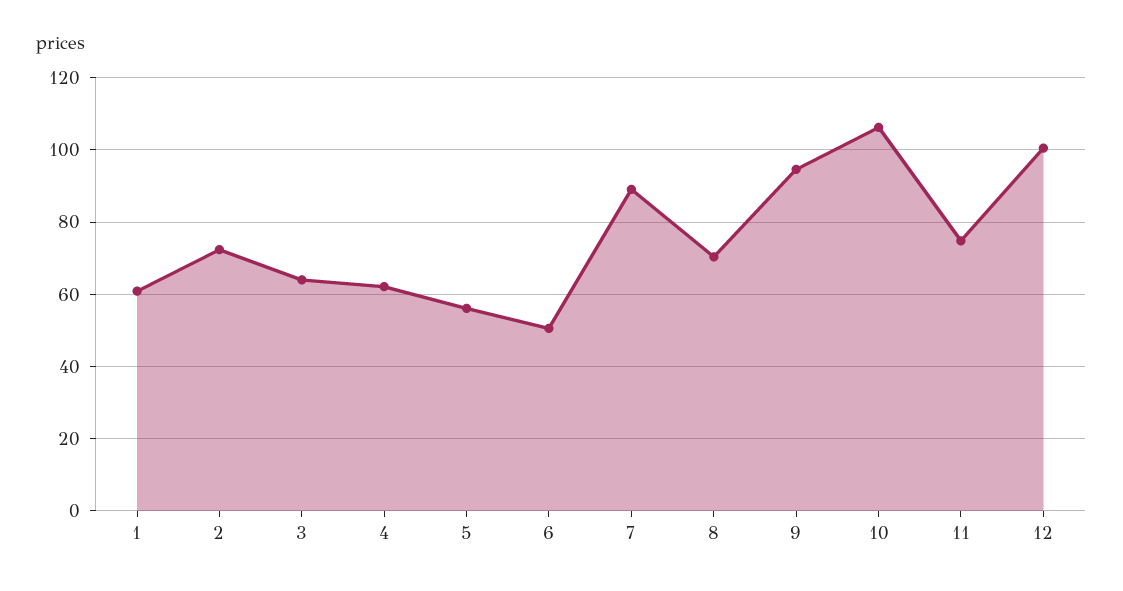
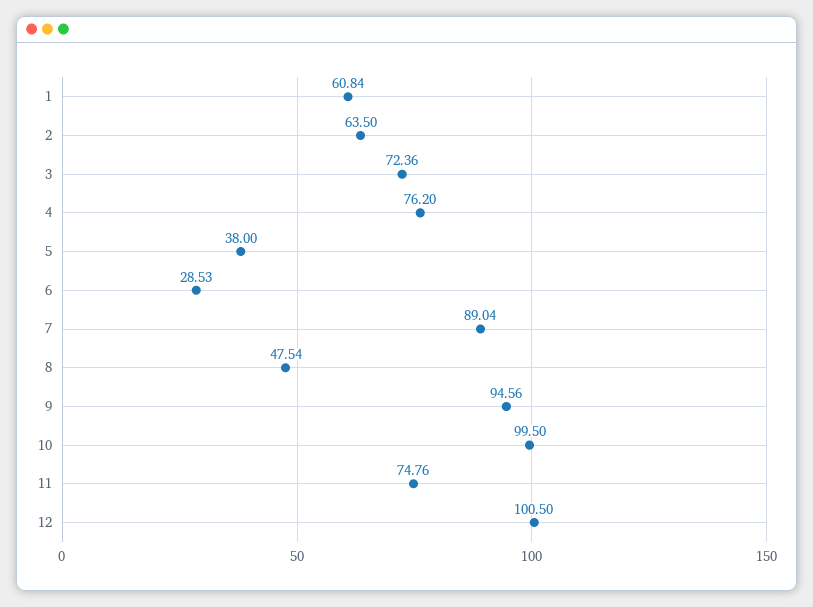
2: 72 -> 63.5
3: 64 -> 72.36
4: 62 -> 76.2
5: 56 -> 38
6: 50 -> 28.53
8: 70 -> 47.54
10: 106 -> 99.5

